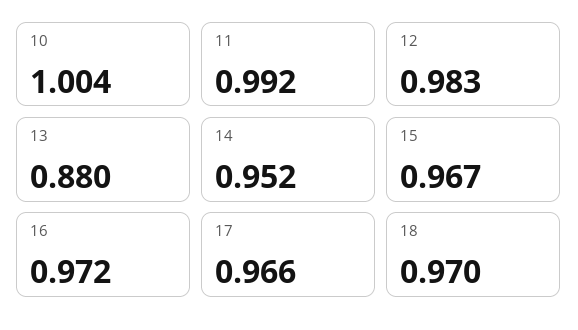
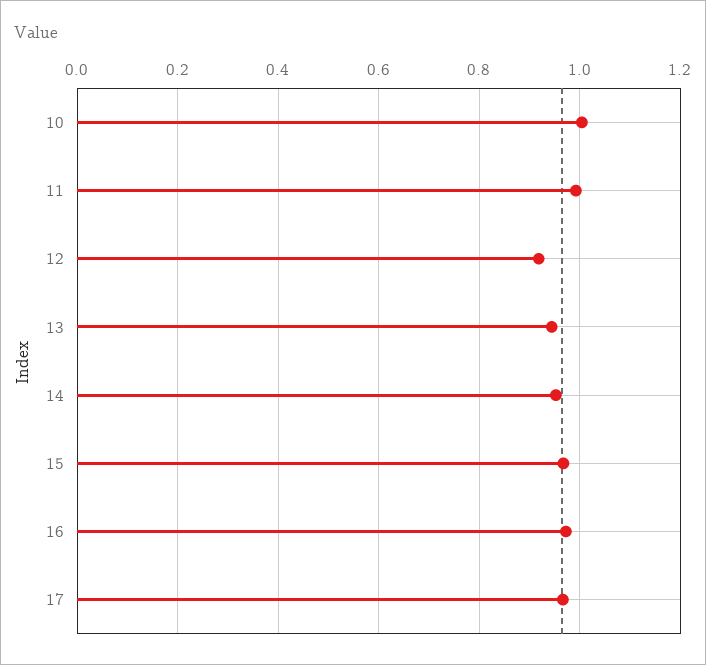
12: 0.983 -> 0.92
13: 0.88 -> 0.94
18: 0.97 -> none

